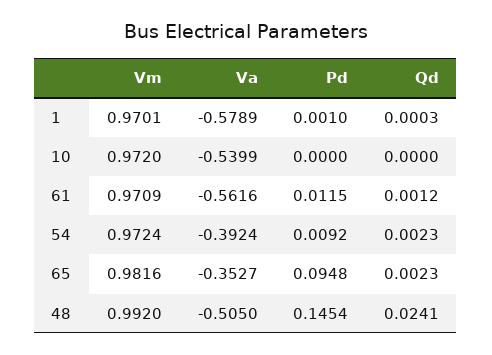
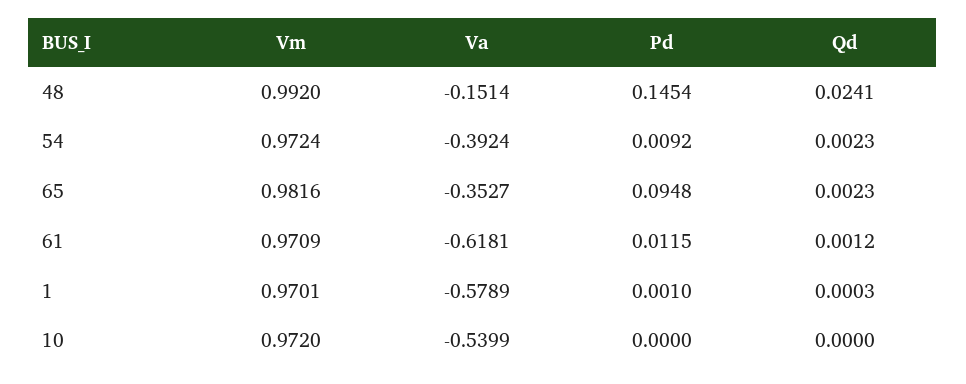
Va, 61: -0.5616 -> -0.6181
Va, 48: -0.505 -> -0.1514

